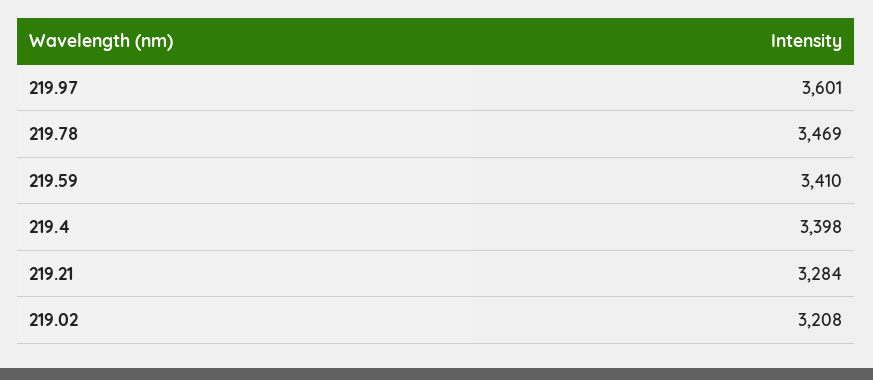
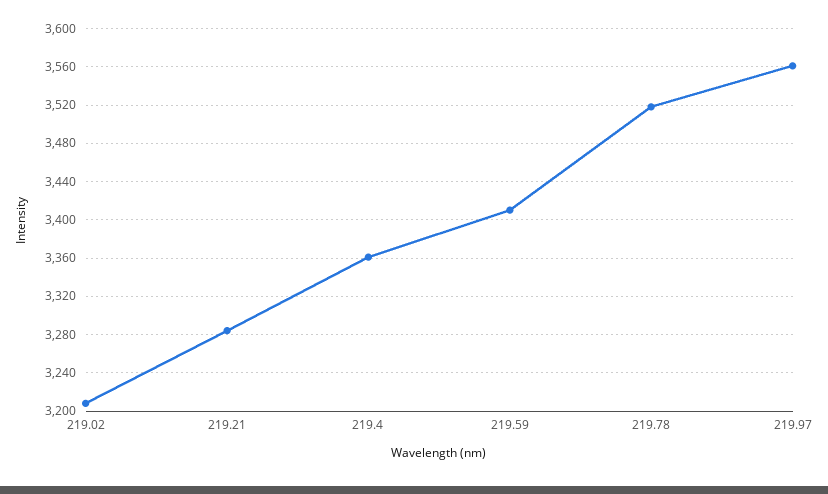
219.97: 3601 -> 3560
219.78: 3469 -> 3520
219.4: 3398 -> 3360

